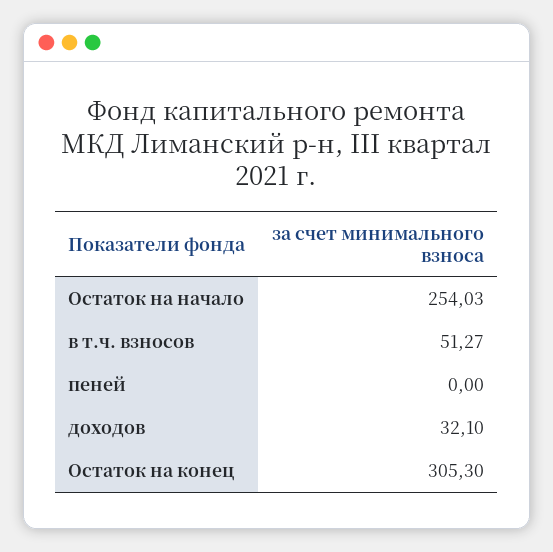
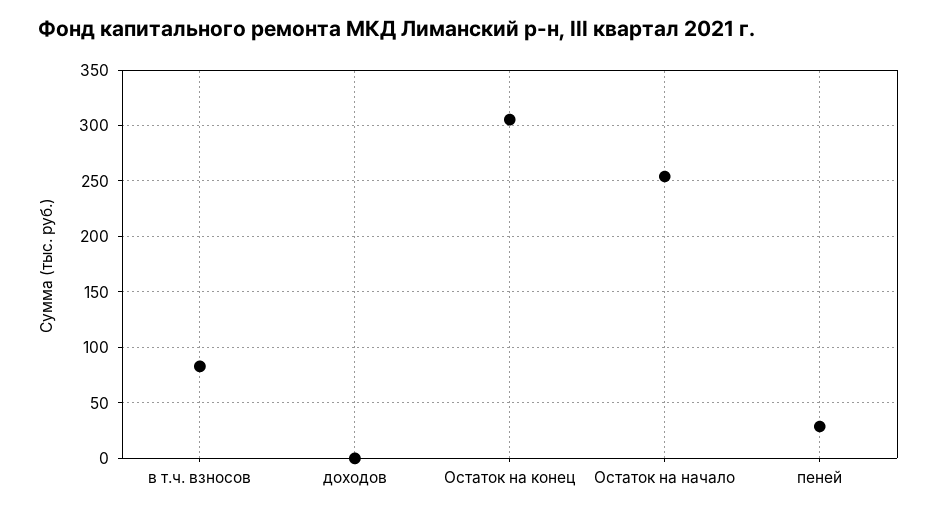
в т.ч. взносов: 51.27 -> 80
пеней: 0 -> 30
доходов: 32.1 -> 0

